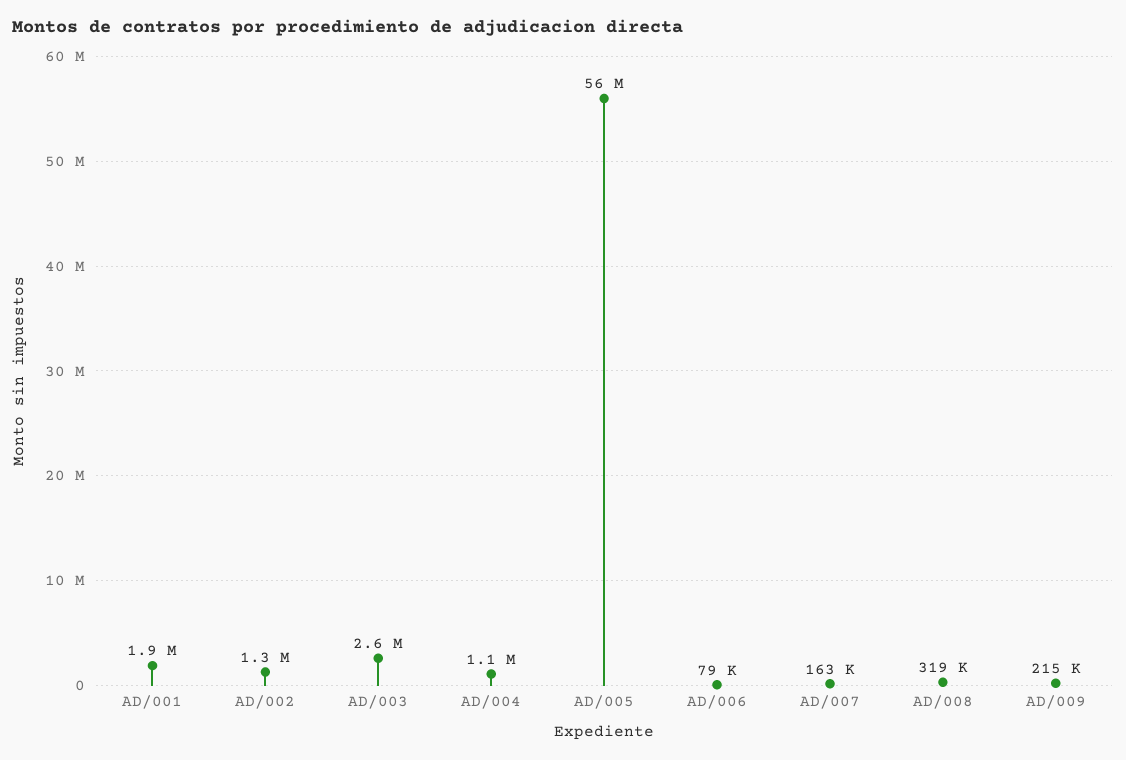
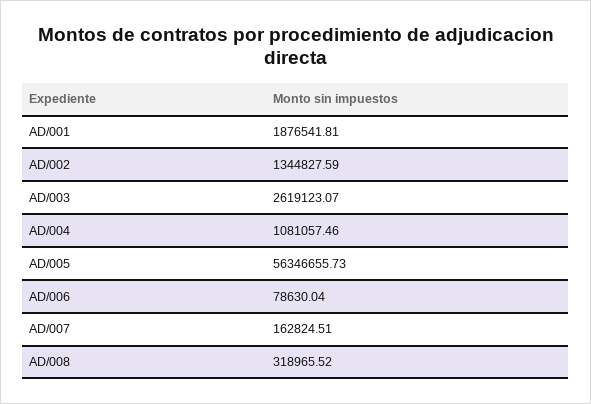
AD/009: 215000 -> none

